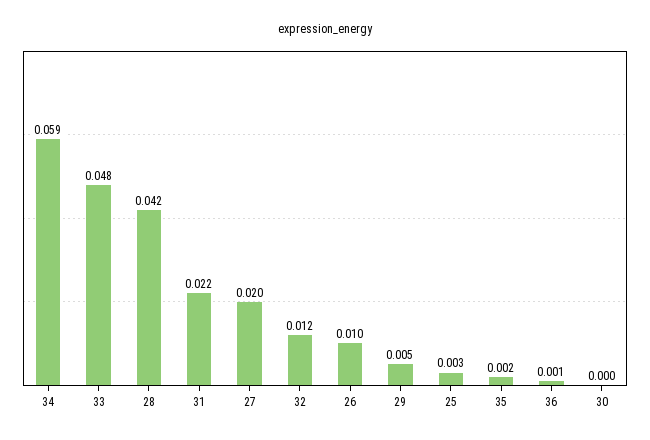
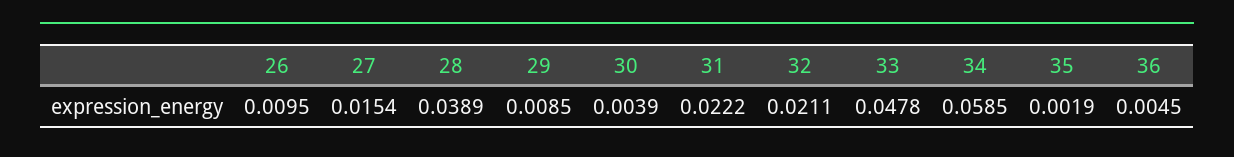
28: 0.042 -> 0.0389
27: 0.02 -> 0.0154
32: 0.012 -> 0.0211
29: 0.005 -> 0.0085
25: 0.003 -> none
36: 0.001 -> 0.0045
30: 0 -> 0.0039

